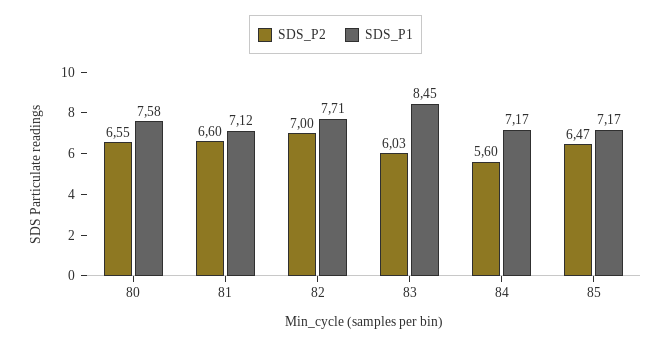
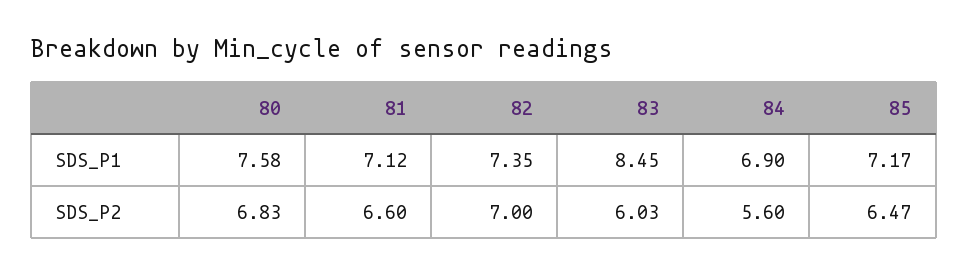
SDS_P2, 80: 6.55 -> 6.83
SDS_P1, 82: 7.71 -> 7.35
SDS_P1, 84: 7.17 -> 6.9

